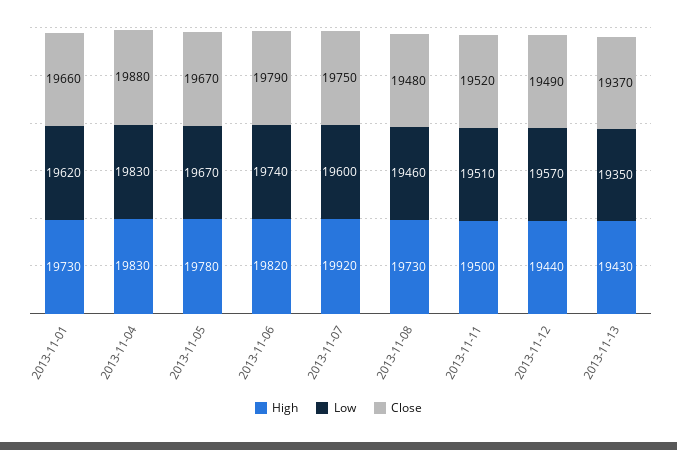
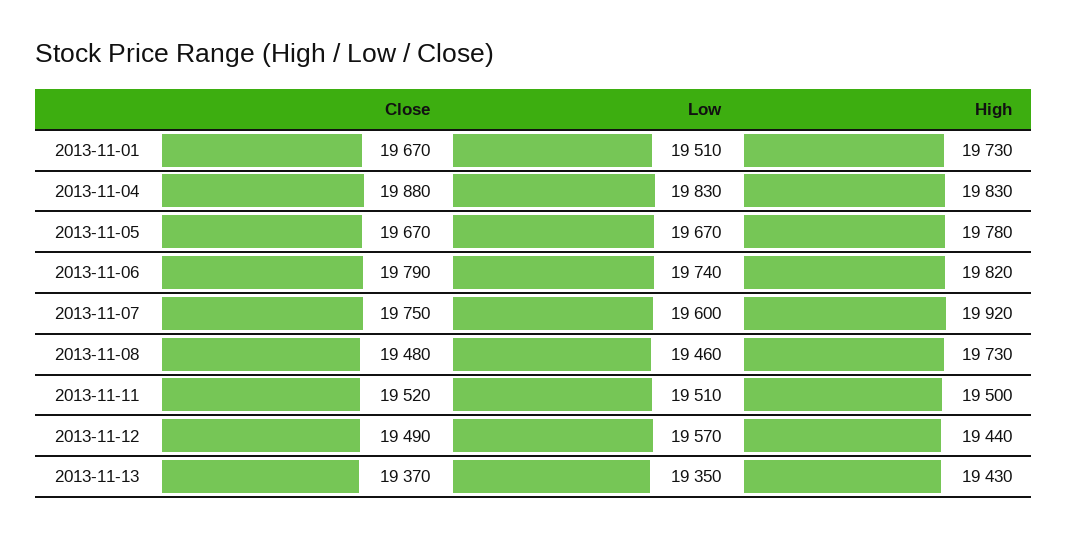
Low, 2013-11-01: 19620 -> 19510
Close, 2013-11-01: 19660 -> 19670

